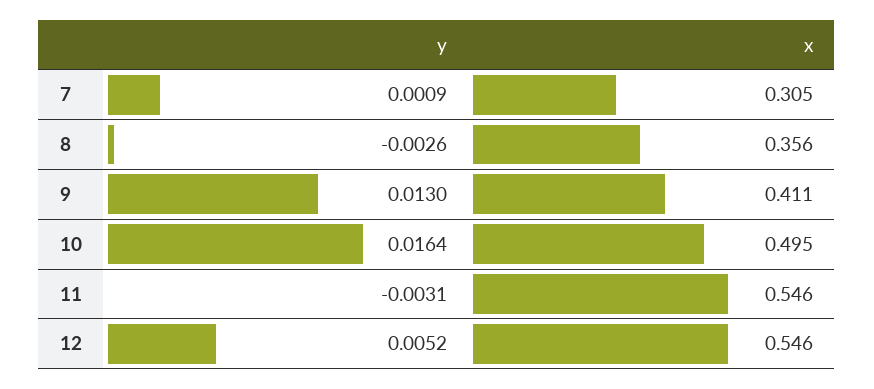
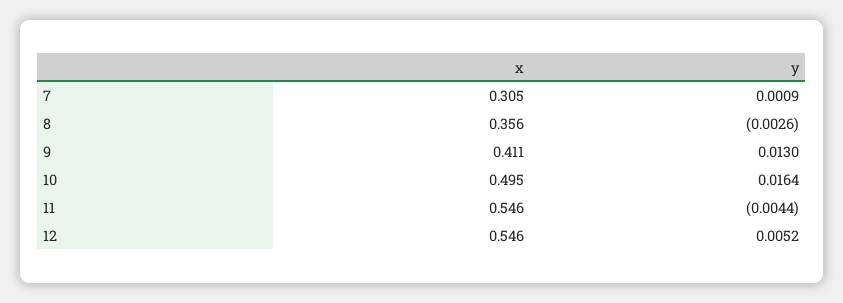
y, 11: -0.0031 -> -0.0044

